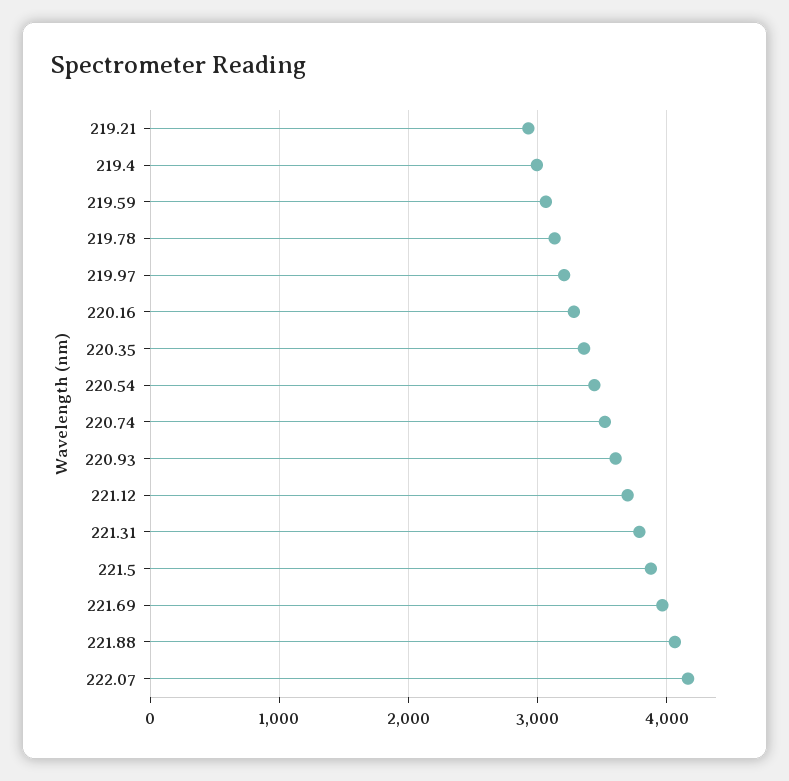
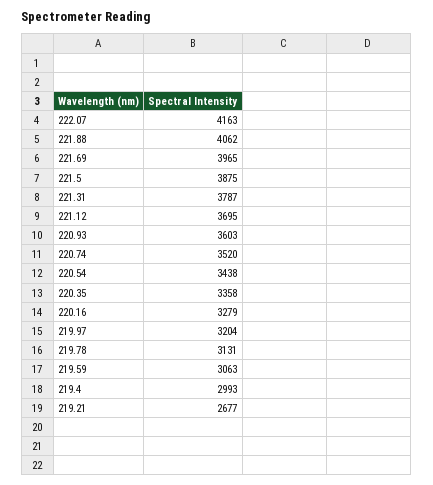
219.21: 2900 -> 2677

